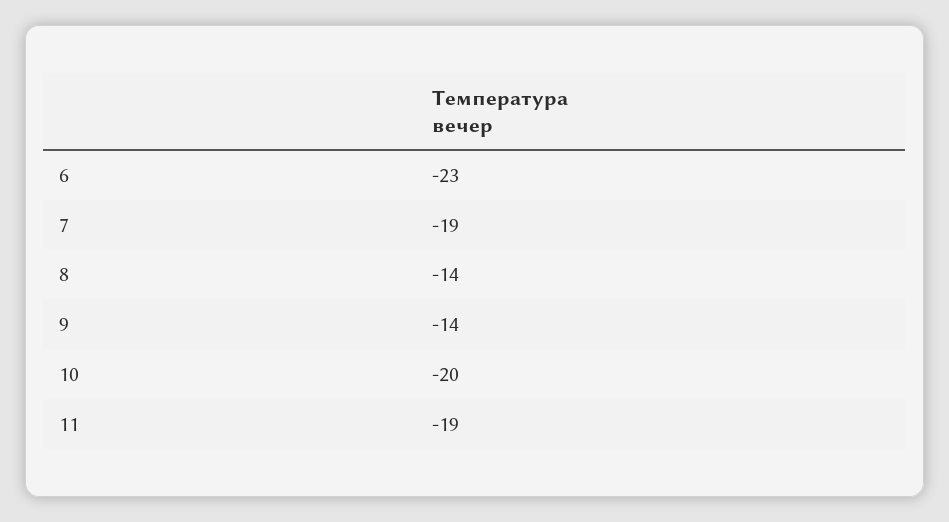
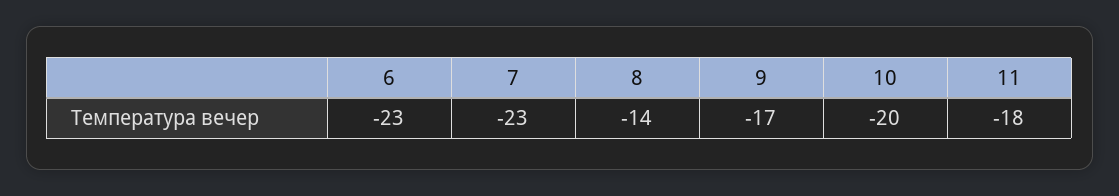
7: -19 -> -23
9: -14 -> -17
11: -19 -> -18

